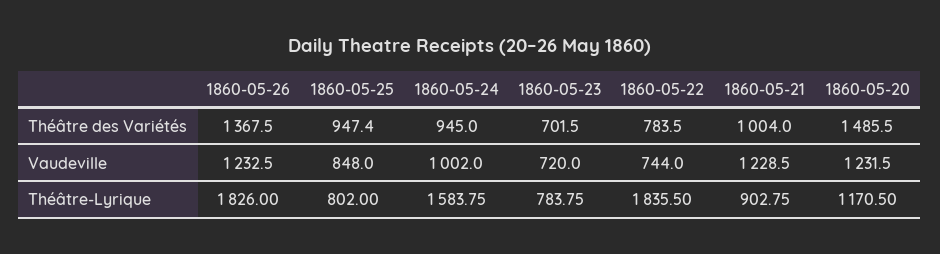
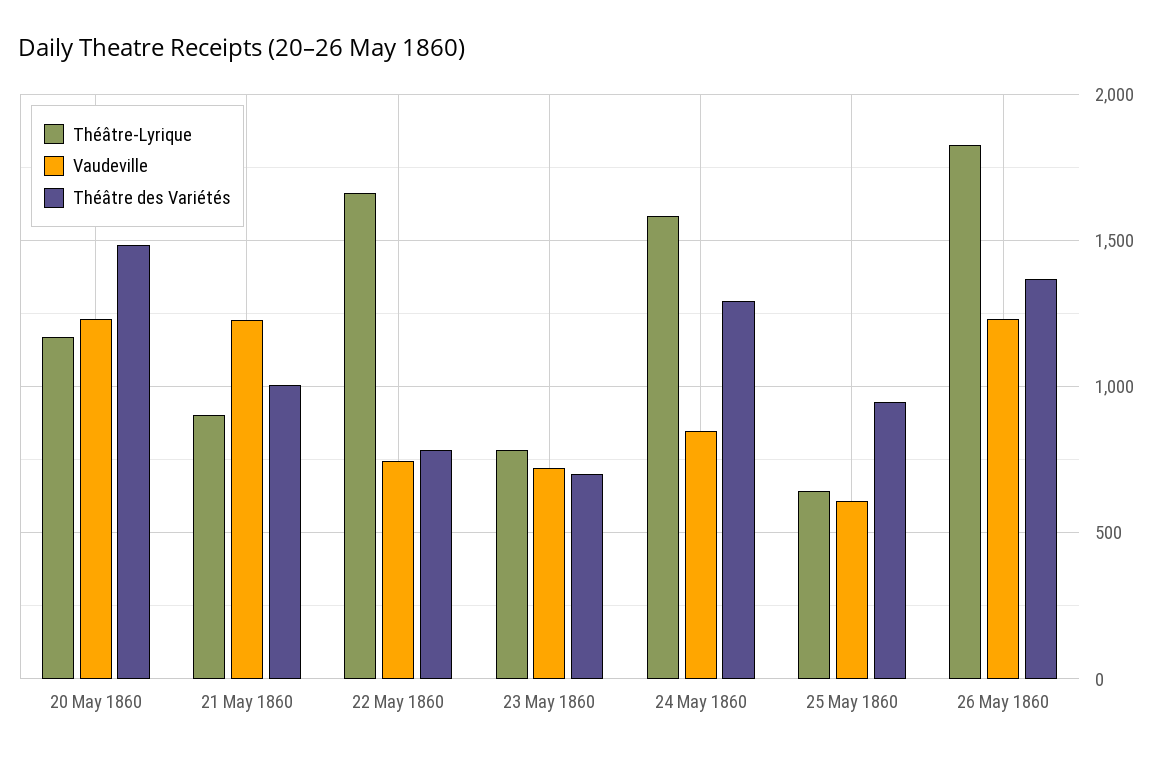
Théâtre des Variétés, 1860-05-24: 945 -> 1300
Vaudeville, 1860-05-25: 848 -> 600
Vaudeville, 1860-05-24: 1002 -> 850
Théâtre-Lyrique, 1860-05-25: 802 -> 650
Théâtre-Lyrique, 1860-05-22: 1835.5 -> 1650

